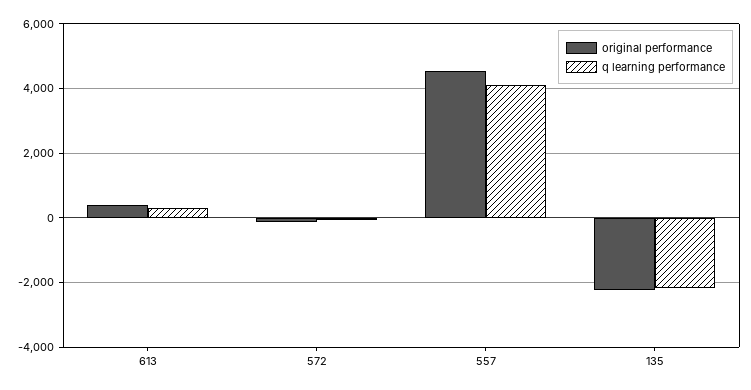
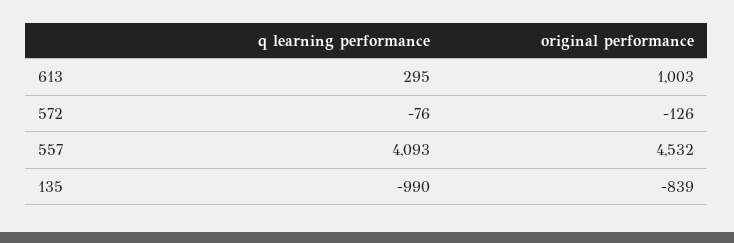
original performance, 613: 400 -> 1003
original performance, 135: -2200 -> -839
q learning performance, 135: -2200 -> -990

